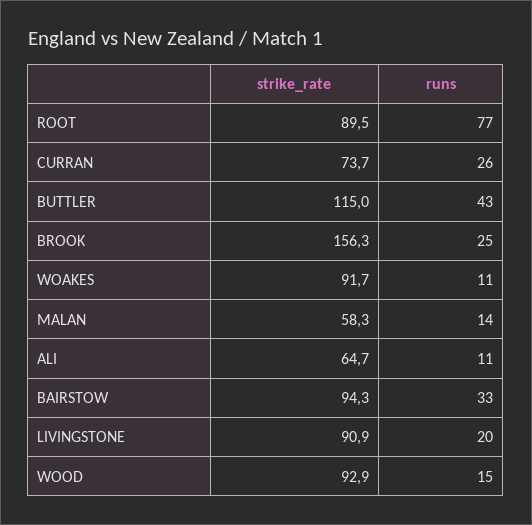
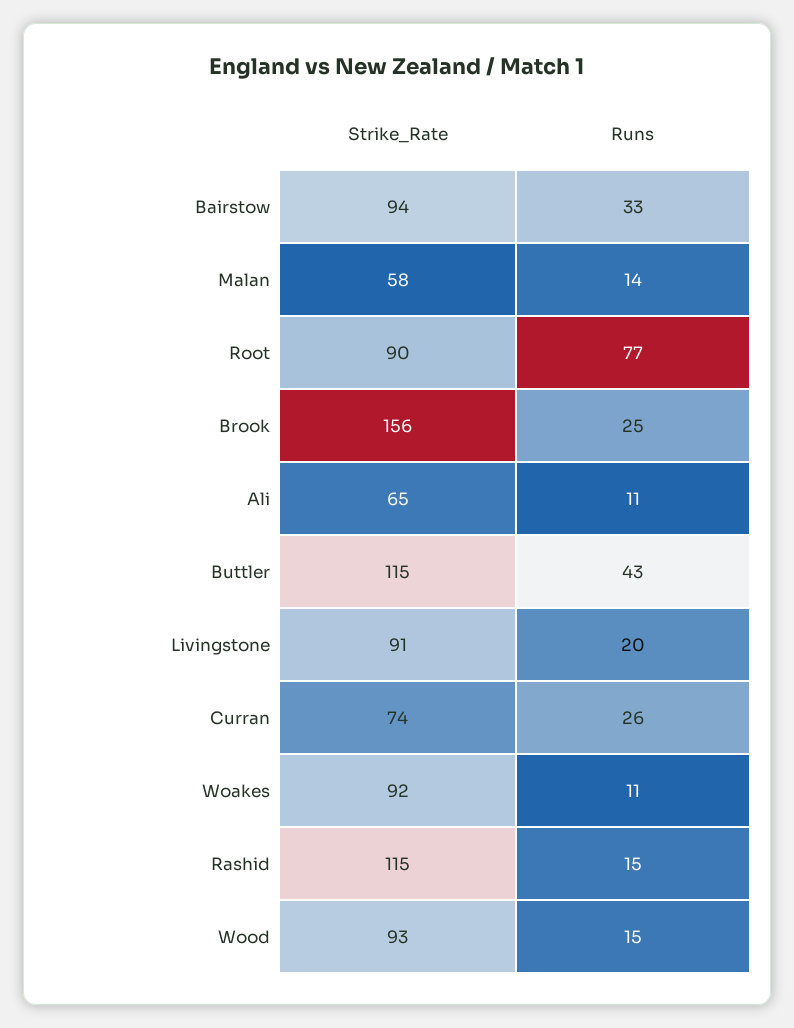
strike_rate, Rashid: none -> 115
runs, Rashid: none -> 15

